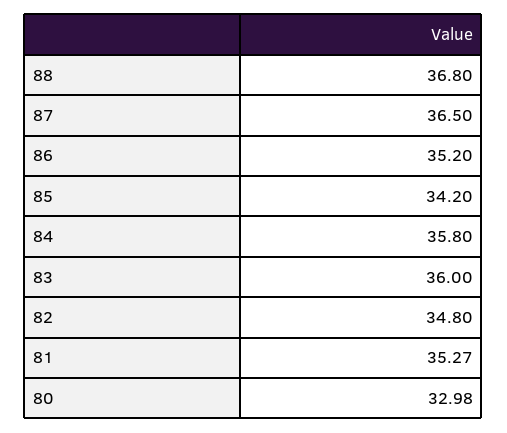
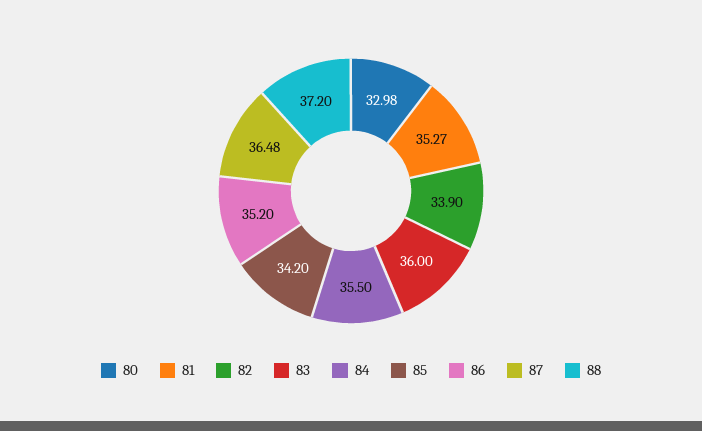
88: 36.8 -> 37.2
87: 36.5 -> 36.48
84: 35.8 -> 35.5
82: 34.8 -> 33.9

